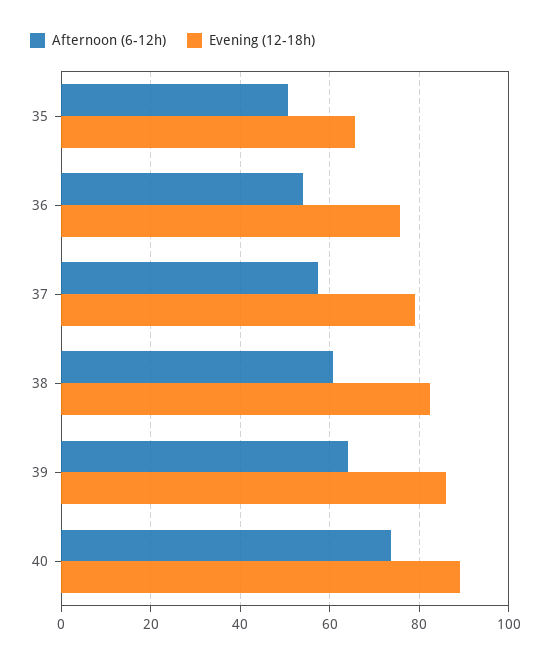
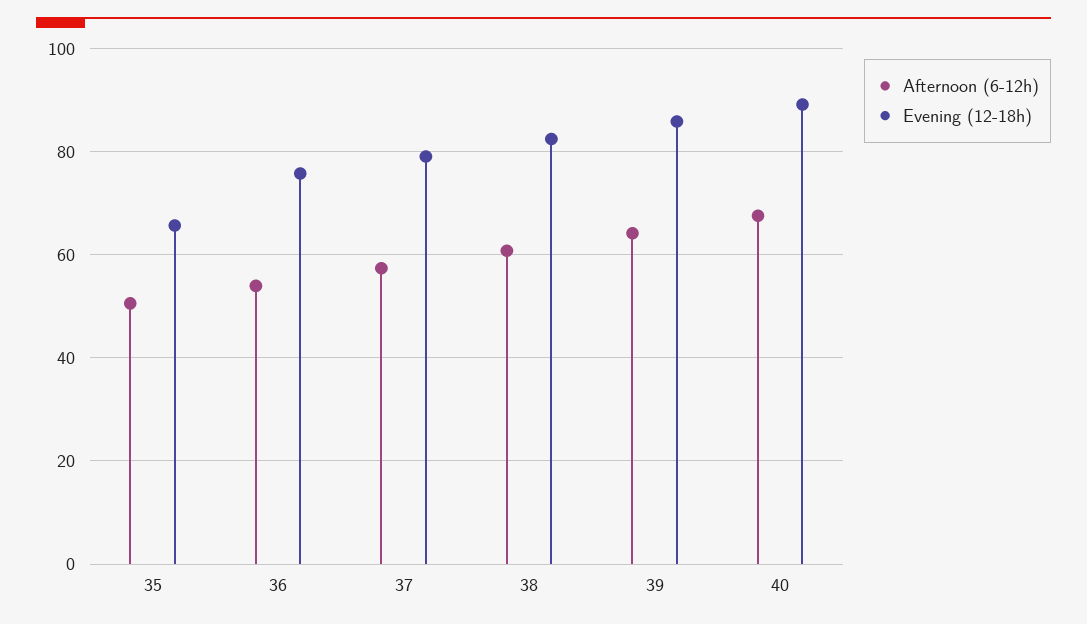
Afternoon (6-12h), 40: 74 -> 68

